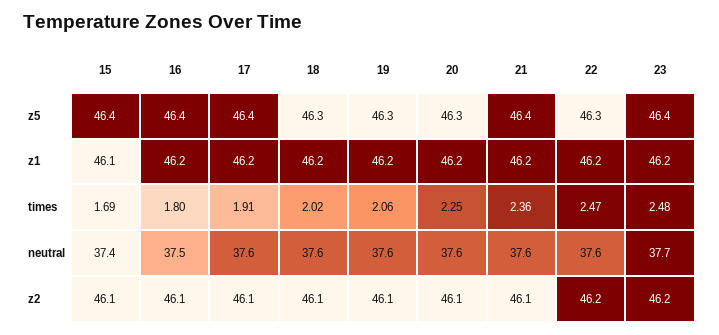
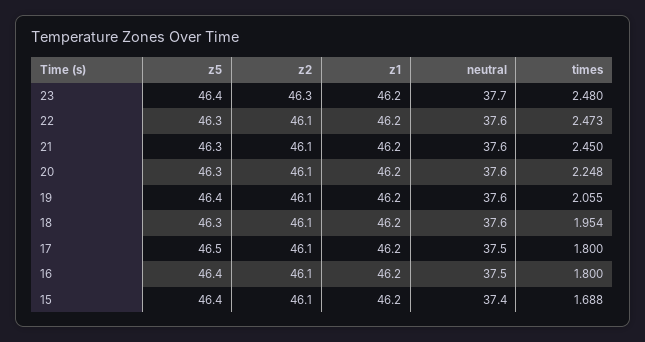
17, z5: 46.4 -> 46.5
19, z5: 46.3 -> 46.4
21, z5: 46.4 -> 46.3
15, z1: 46.1 -> 46.2
17, times: 1.91 -> 1.8
18, times: 2.02 -> 1.954
21, times: 2.36 -> 2.45
17, neutral: 37.6 -> 37.5
22, z2: 46.2 -> 46.1
23, z2: 46.2 -> 46.3

